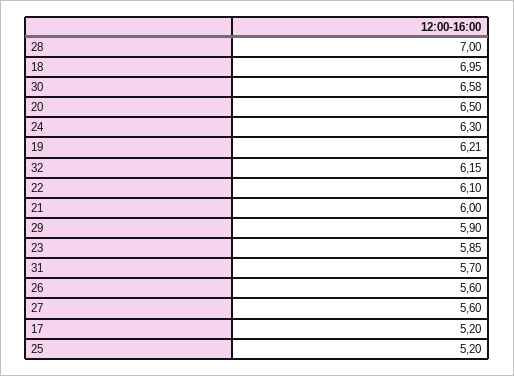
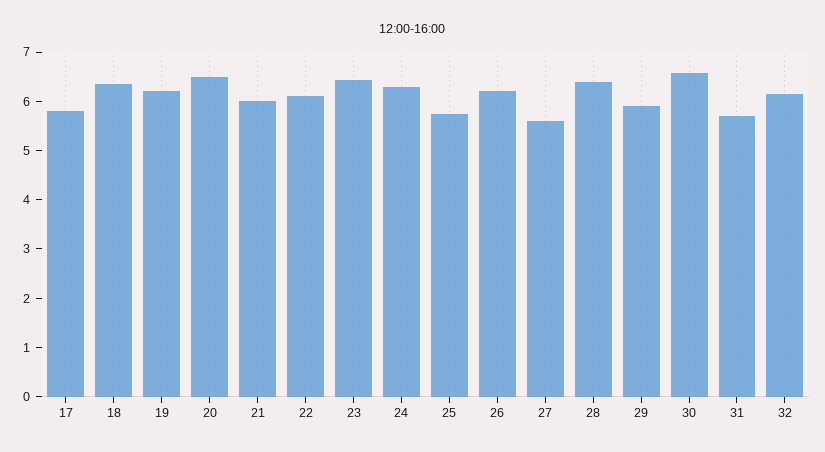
28: 7 -> 6.4
18: 6.95 -> 6.4
23: 5.85 -> 6.4
26: 5.6 -> 6.2
17: 5.2 -> 5.8
25: 5.2 -> 5.8

